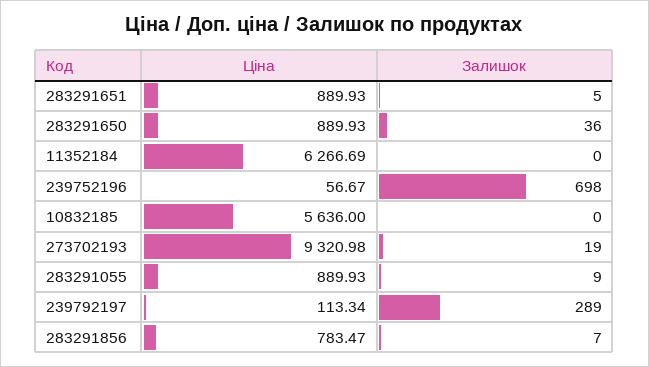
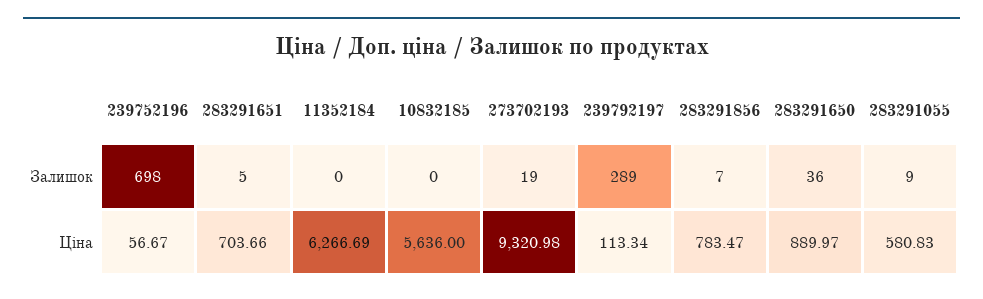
Ціна, 283291651: 889.93 -> 703.66
Ціна, 283291650: 889.93 -> 889.97
Ціна, 283291055: 889.93 -> 580.83

